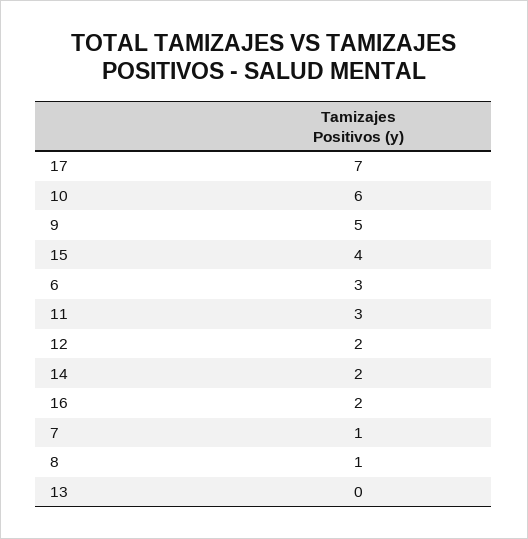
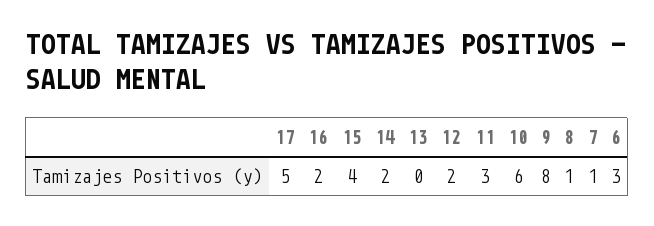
17: 7 -> 5
9: 5 -> 8

